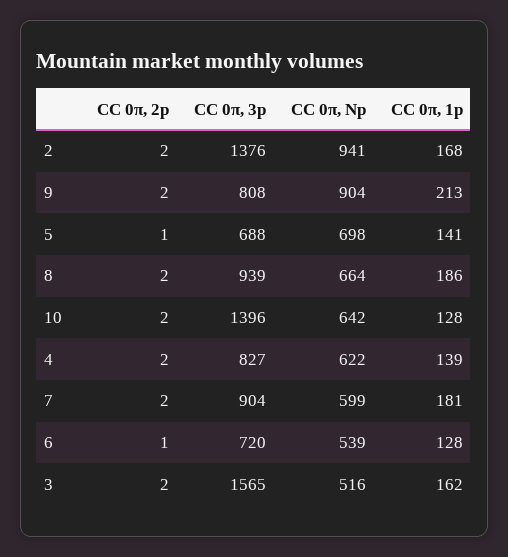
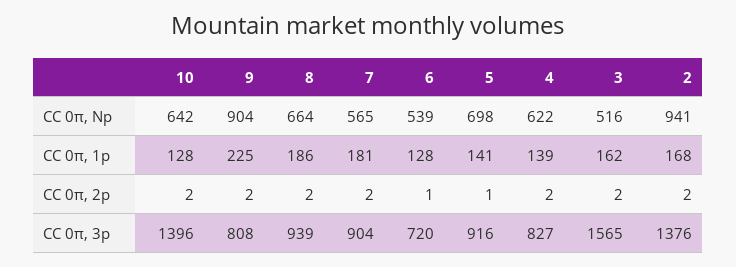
CC 0π, 1p, 9: 213 -> 225
CC 0π, 3p, 5: 688 -> 916
CC 0π, Np, 7: 599 -> 565

